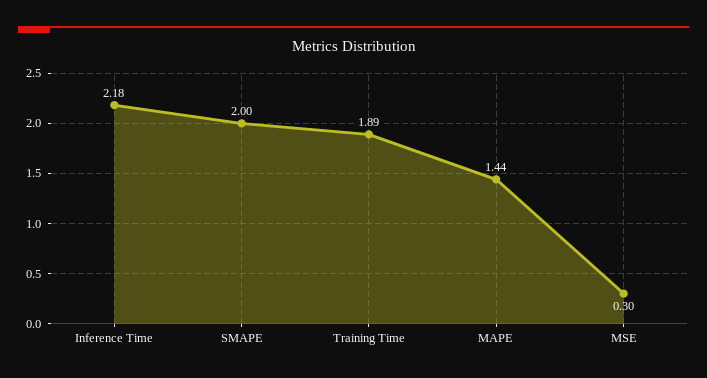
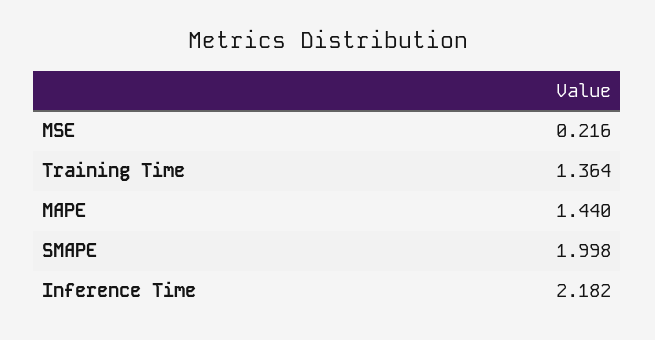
Training Time: 1.89 -> 1.364
MSE: 0.3 -> 0.216

